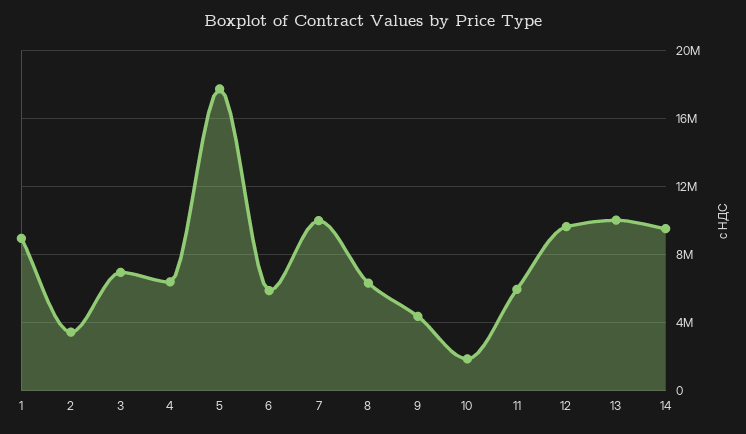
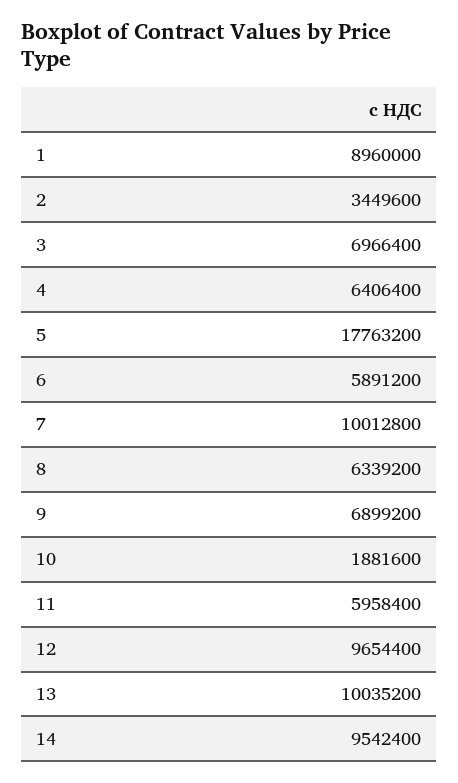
9: 4500000 -> 6899200

